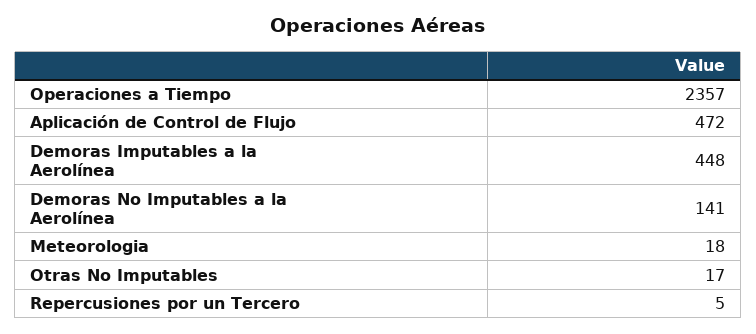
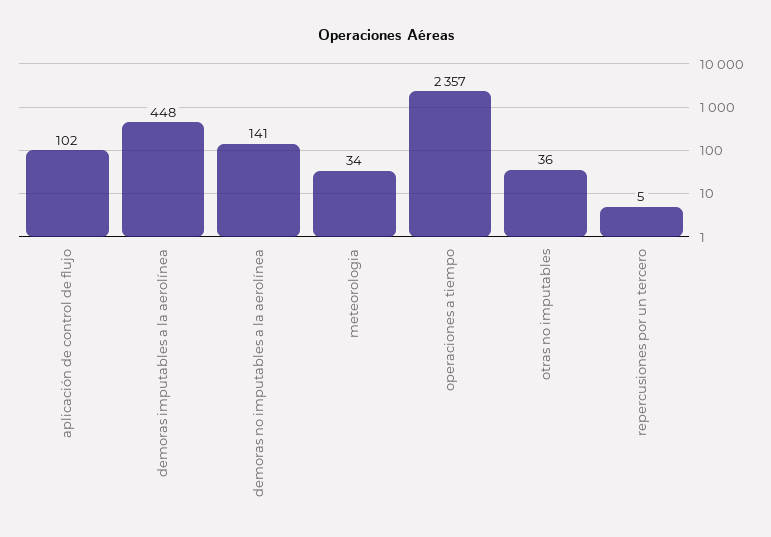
Aplicación de Control de Flujo: 472 -> 102
Meteorologia: 18 -> 34
Otras No Imputables: 17 -> 36

